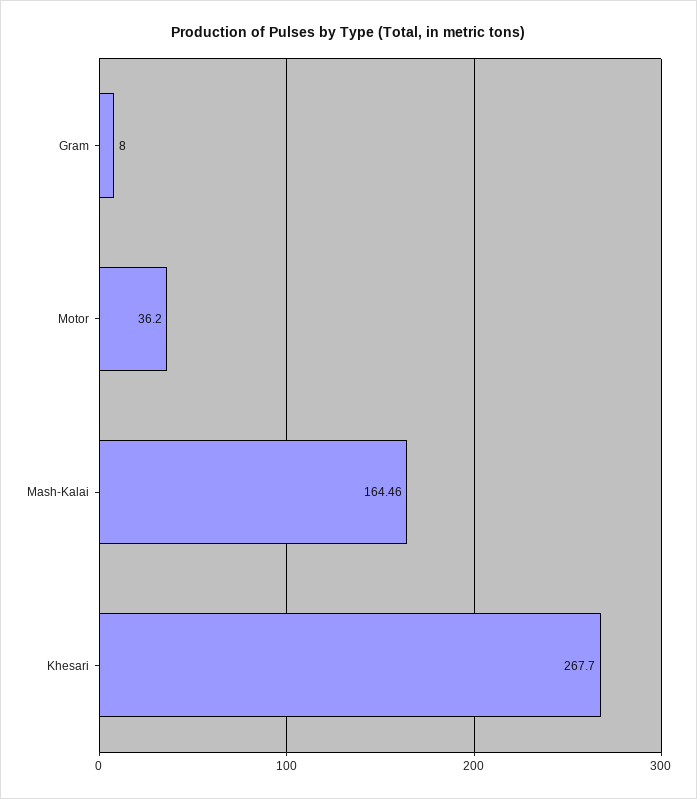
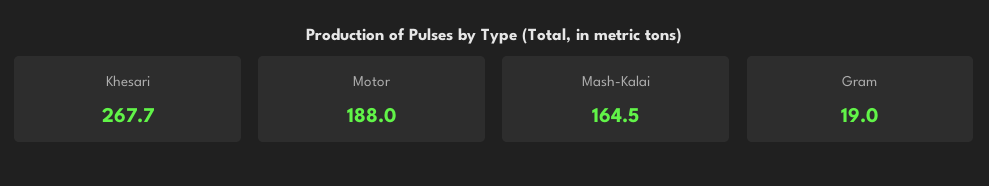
Gram: 8 -> 19
Motor: 36.2 -> 188

